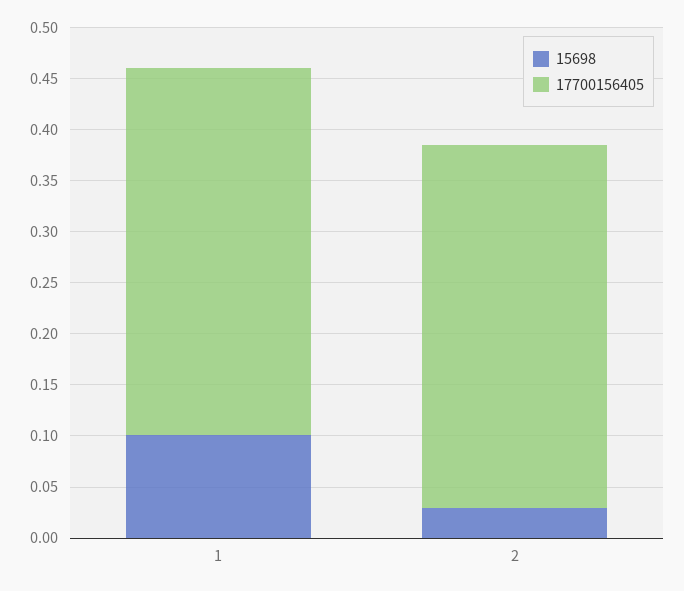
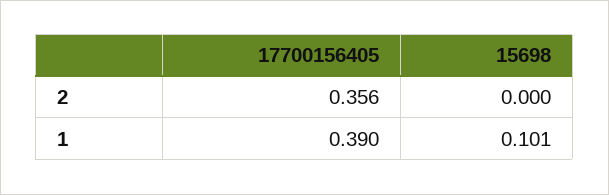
17700156405, 1: 0.36 -> 0.39
15698, 2: 0.03 -> 0

